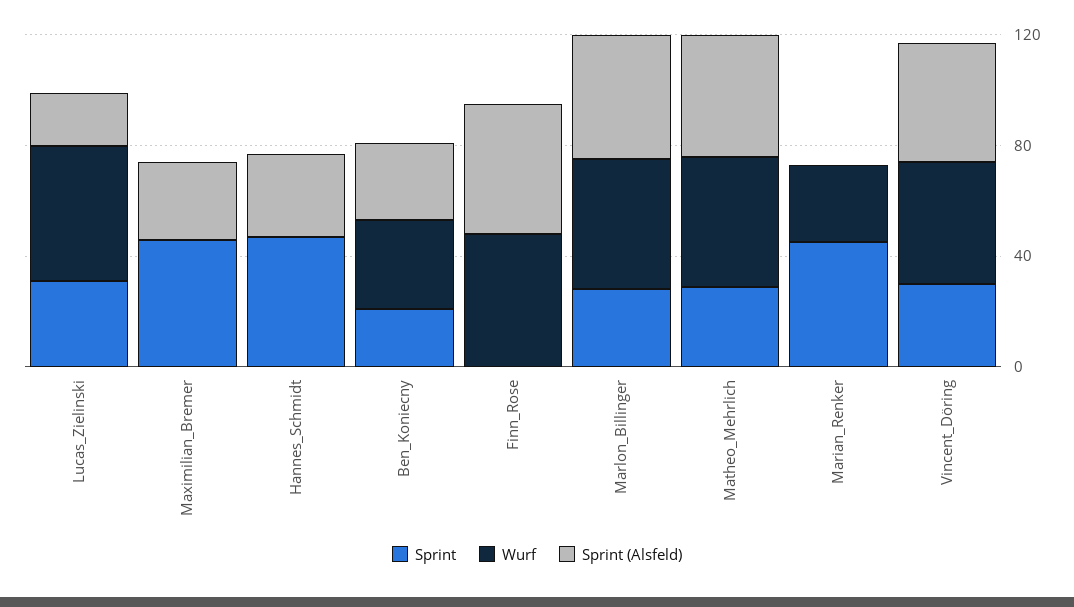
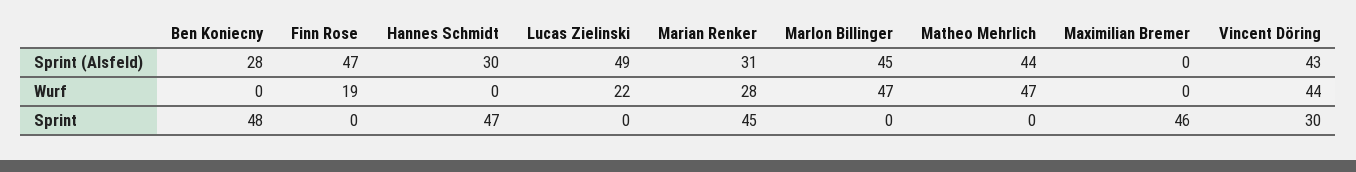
Sprint, Lucas_Zielinski: 30 -> 0
Wurf, Lucas_Zielinski: 50 -> 22
Sprint (Alsfeld), Lucas_Zielinski: 20 -> 49
Sprint (Alsfeld), Maximilian_Bremer: 30 -> 0
Sprint, Ben_Koniecny: 20 -> 48
Wurf, Ben_Koniecny: 30 -> 0
Wurf, Finn_Rose: 50 -> 19
Sprint, Marlon_Billinger: 30 -> 0
Sprint, Matheo_Mehrlich: 30 -> 0
Sprint (Alsfeld), Marian_Renker: 0 -> 31

